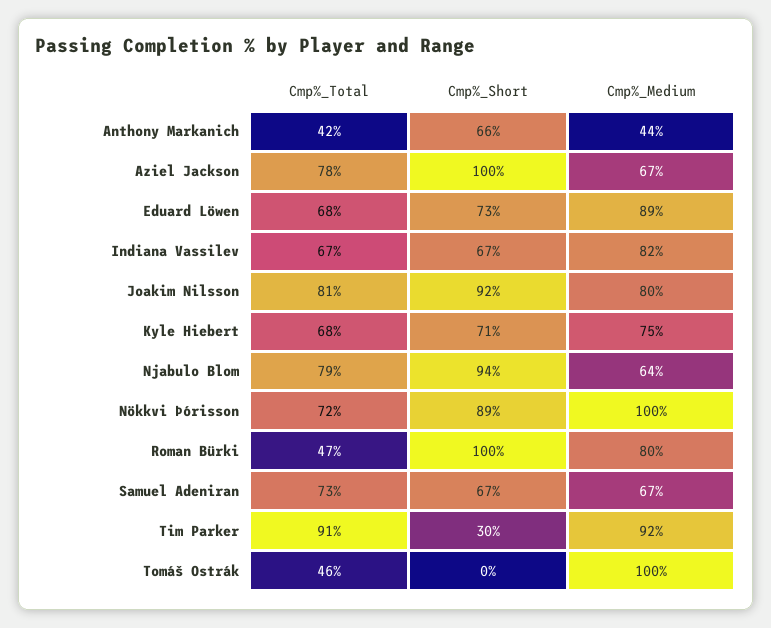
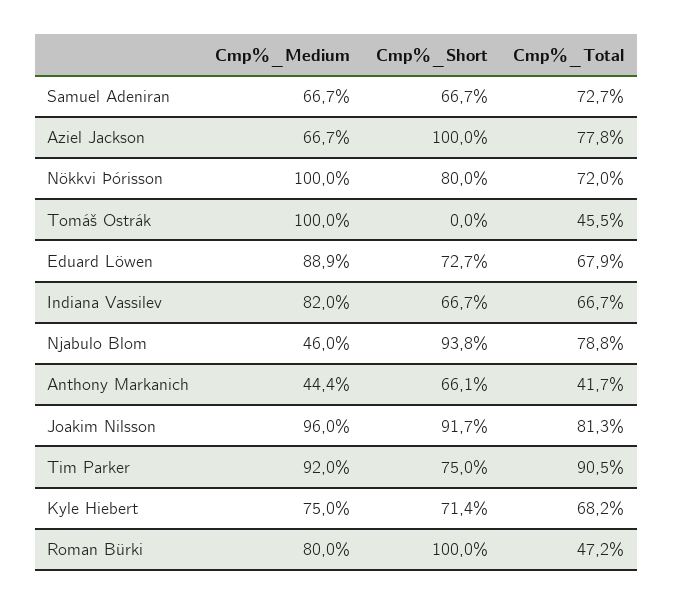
Cmp%_Medium, Joakim Nilsson: 80 -> 96
Cmp%_Medium, Njabulo Blom: 64 -> 46
Cmp%_Short, Nökkvi Þórisson: 89 -> 80
Cmp%_Short, Tim Parker: 30 -> 75

